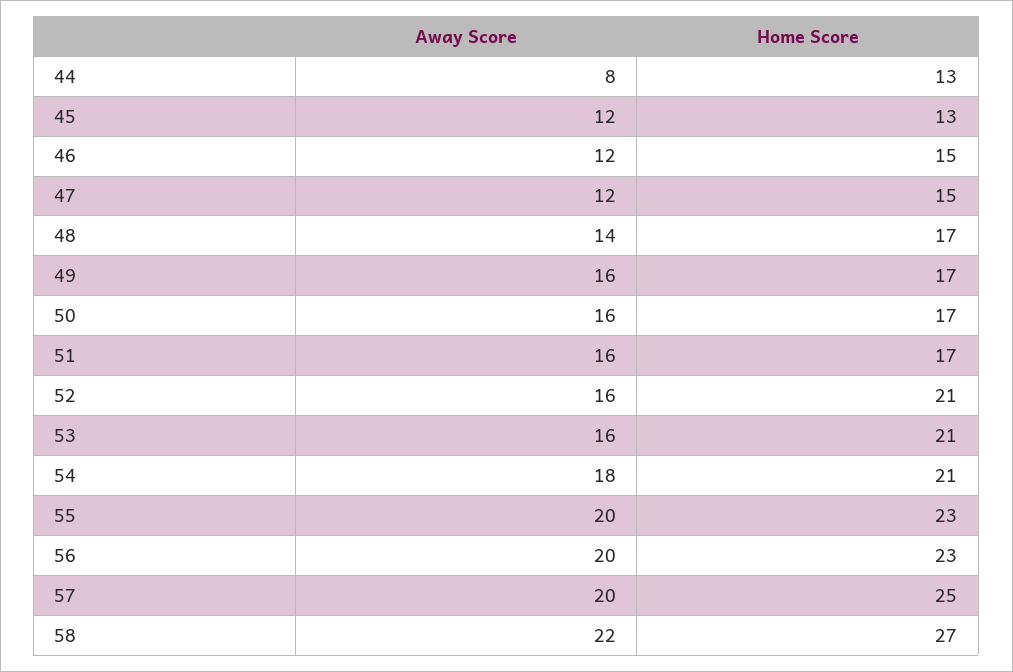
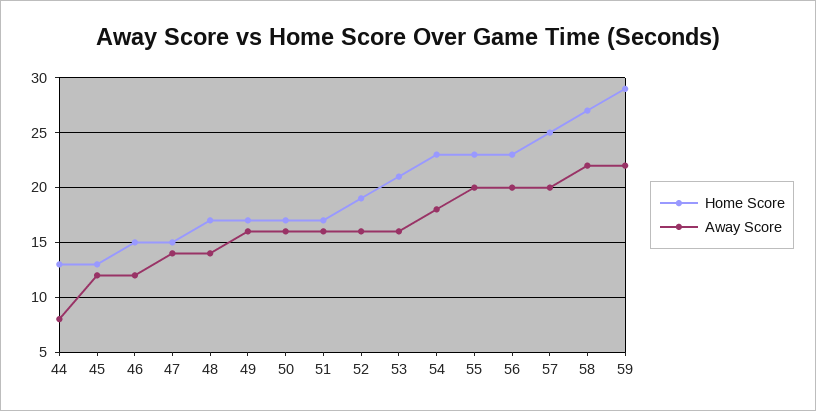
Away Score, 47: 12 -> 14
Home Score, 52: 21 -> 19
Home Score, 54: 21 -> 23
Home Score, 59: none -> 29
Away Score, 59: none -> 22

